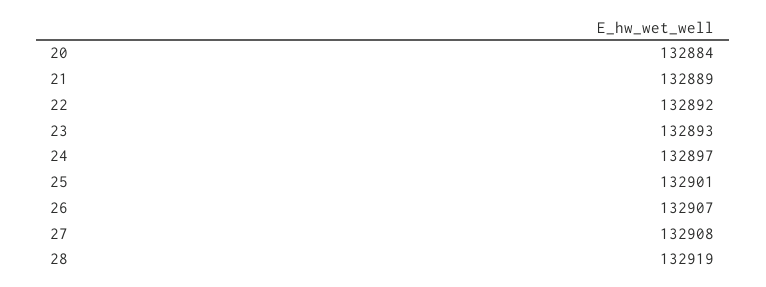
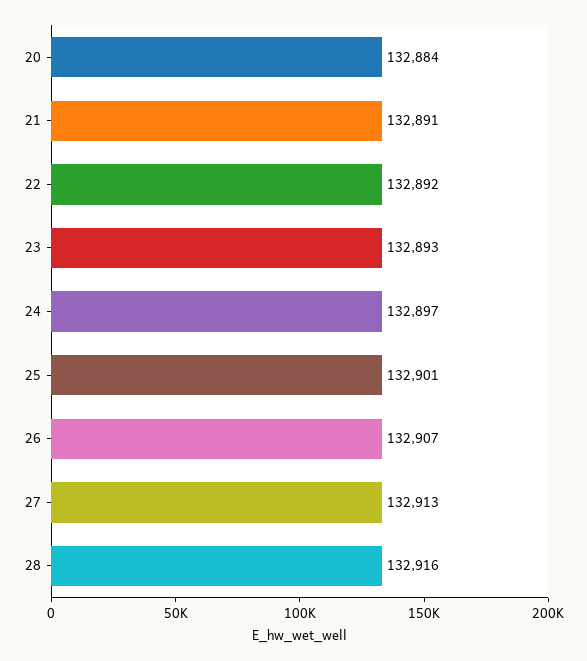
21: 132889 -> 132891
27: 132908 -> 132913
28: 132919 -> 132916

